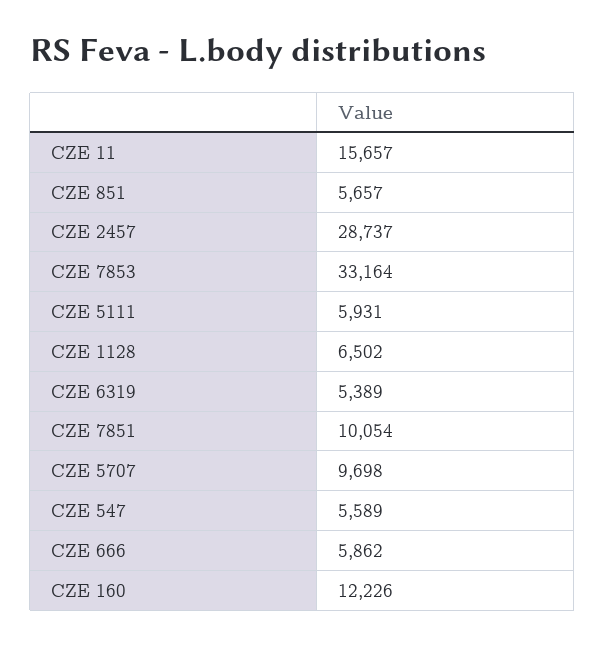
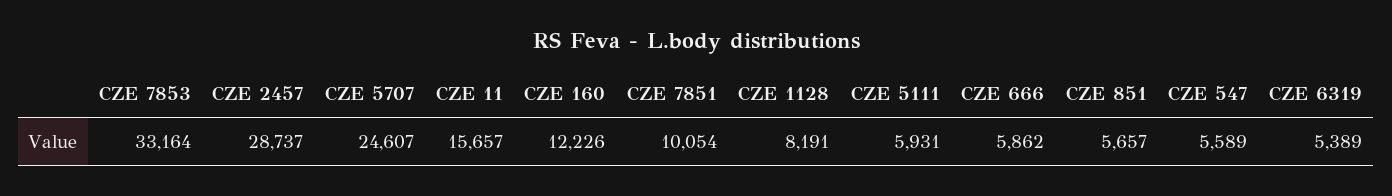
CZE 1128: 6502 -> 8191
CZE 5707: 9698 -> 24607

